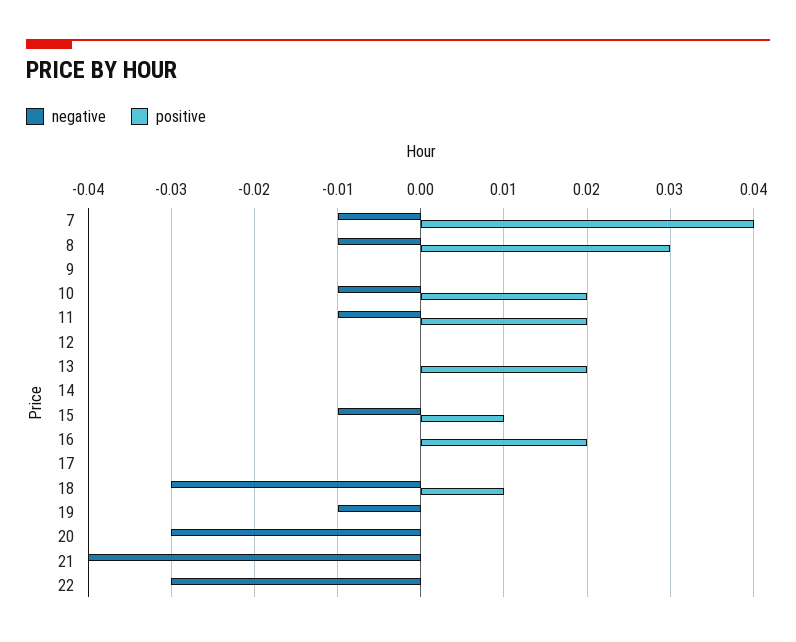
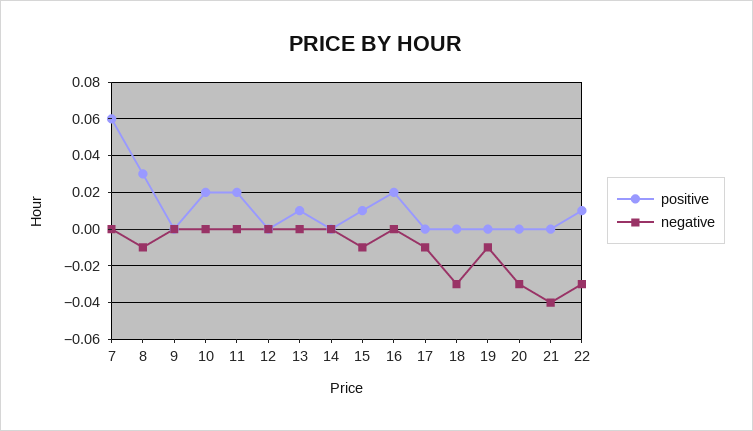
negative, 7: -0.01 -> 0
positive, 7: 0.04 -> 0.06
negative, 10: -0.01 -> 0
negative, 11: -0.01 -> 0
positive, 13: 0.02 -> 0.01
negative, 17: 0 -> -0.01
positive, 18: 0.01 -> 0
positive, 22: 0 -> 0.01

